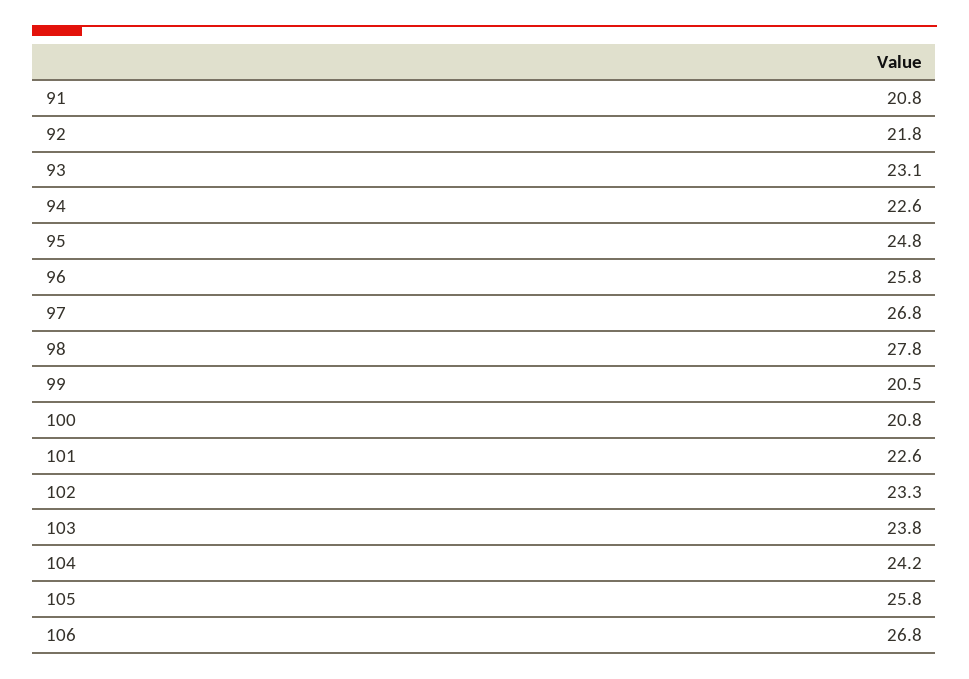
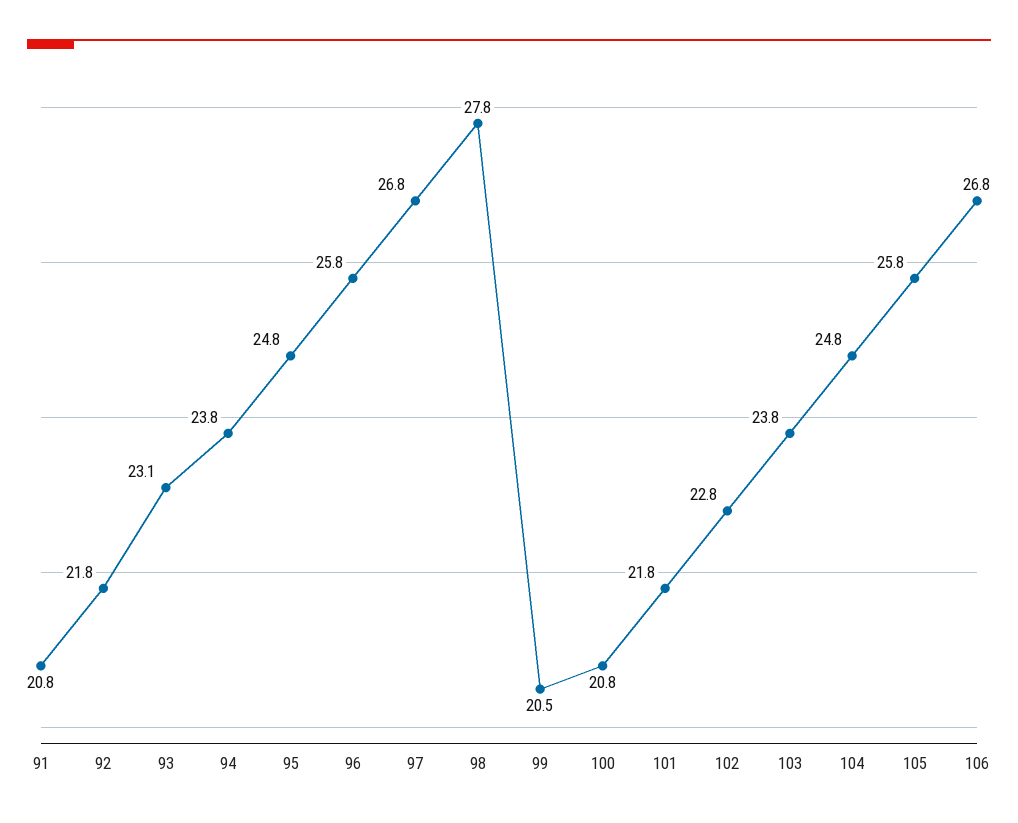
94: 22.6 -> 23.8
101: 22.6 -> 21.8
102: 23.3 -> 22.8
104: 24.2 -> 24.8

